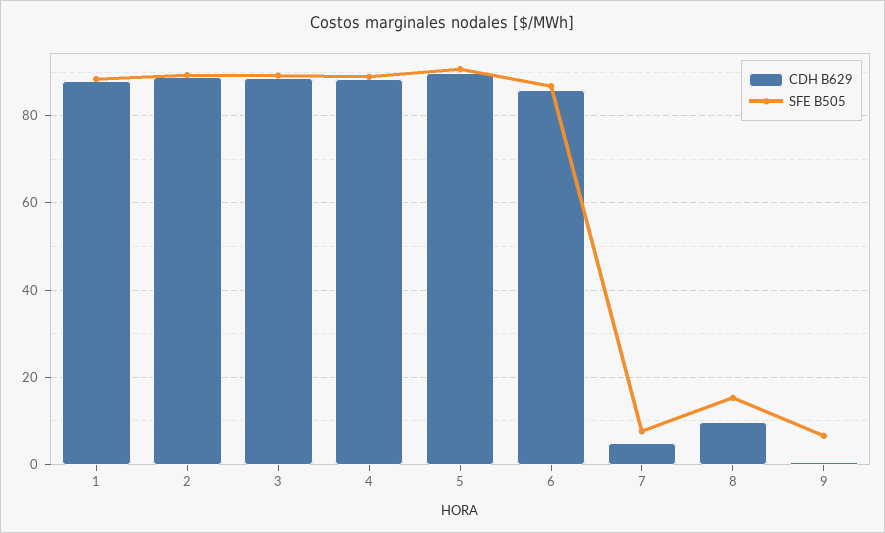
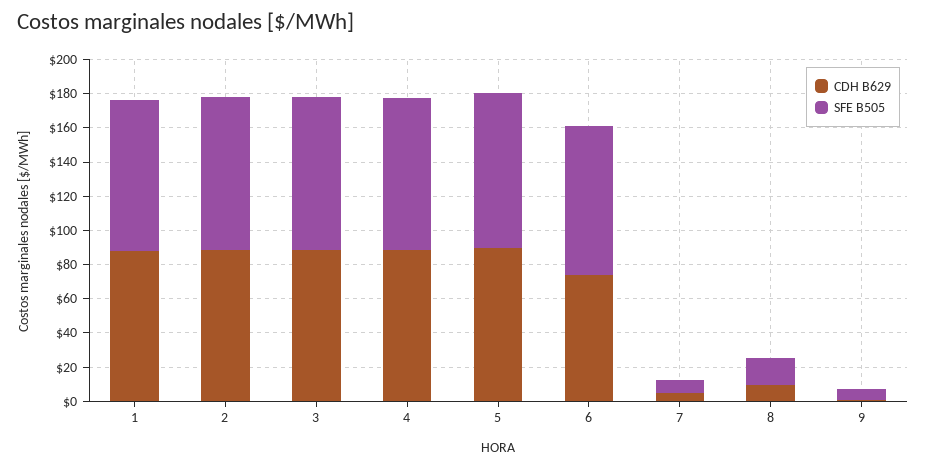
CDH B629, 6: 86 -> 75

